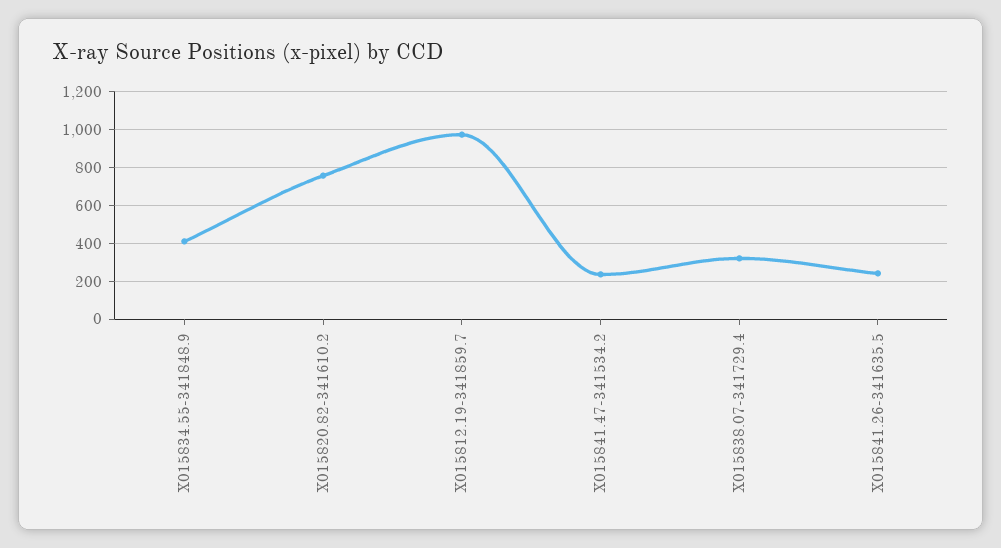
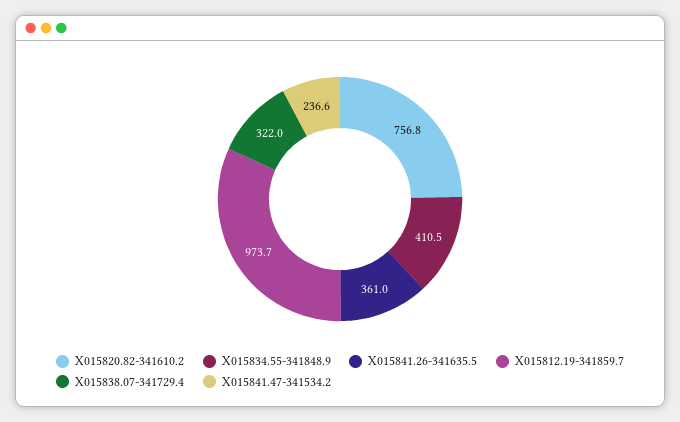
X015841.26-341635.5: 250 -> 361

